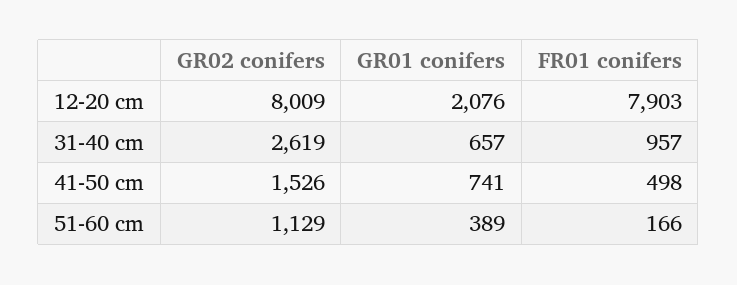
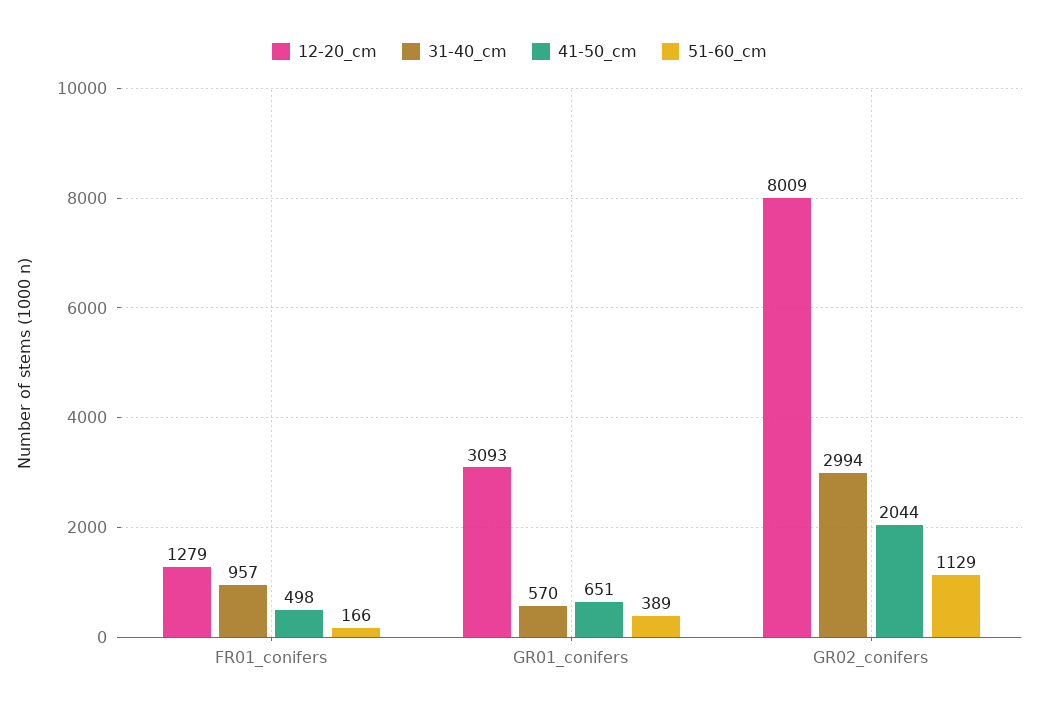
12-20 cm, GR01 conifers: 2076 -> 3093
12-20 cm, FR01 conifers: 7903 -> 1279
31-40 cm, GR02 conifers: 2619 -> 2994
31-40 cm, GR01 conifers: 657 -> 570
41-50 cm, GR02 conifers: 1526 -> 2044
41-50 cm, GR01 conifers: 741 -> 651

